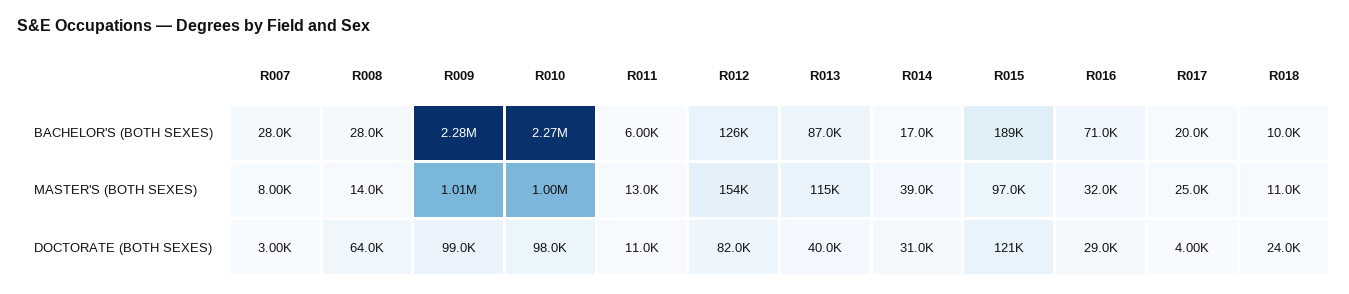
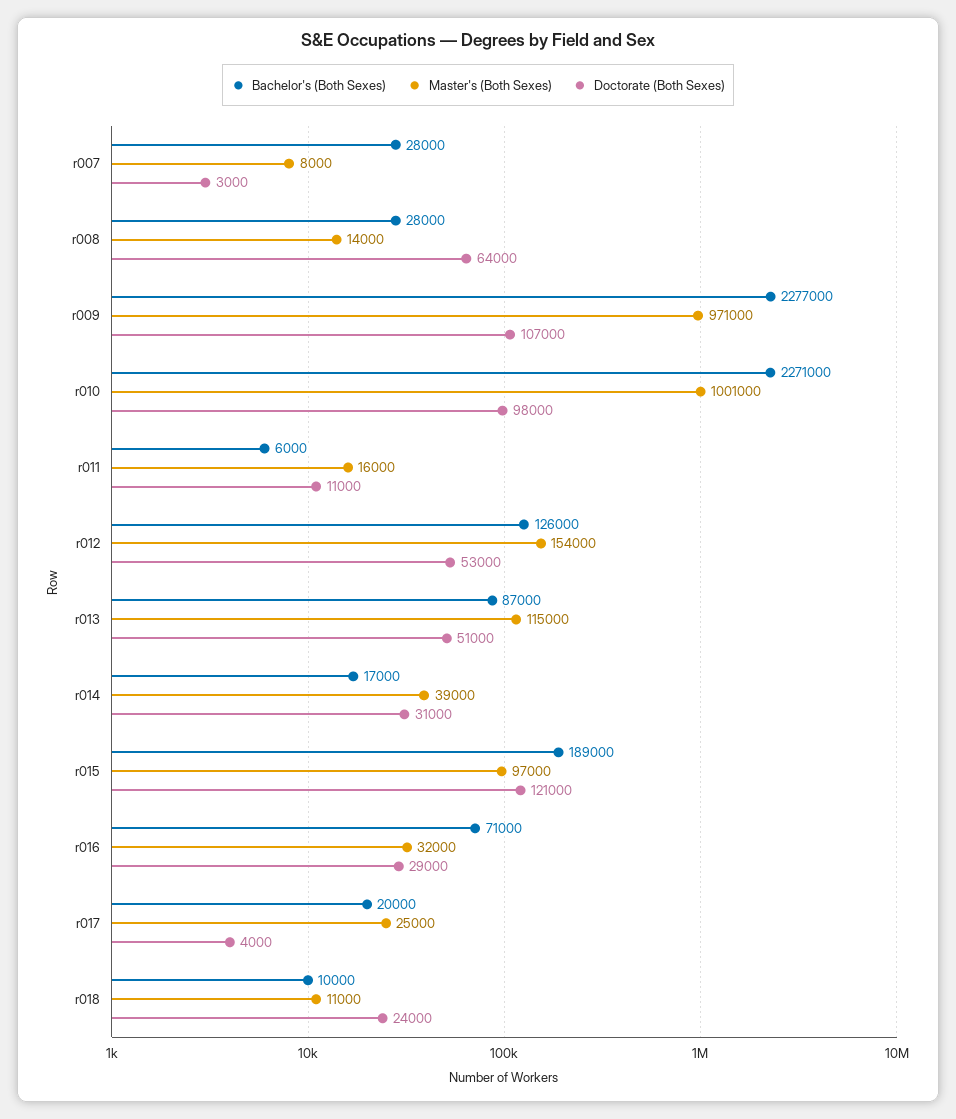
MASTER'S (BOTH SEXES), R009: 1010000 -> 971000
MASTER'S (BOTH SEXES), R011: 13000 -> 16000
DOCTORATE (BOTH SEXES), R009: 99000 -> 107000
DOCTORATE (BOTH SEXES), R012: 82000 -> 53000
DOCTORATE (BOTH SEXES), R013: 40000 -> 51000

